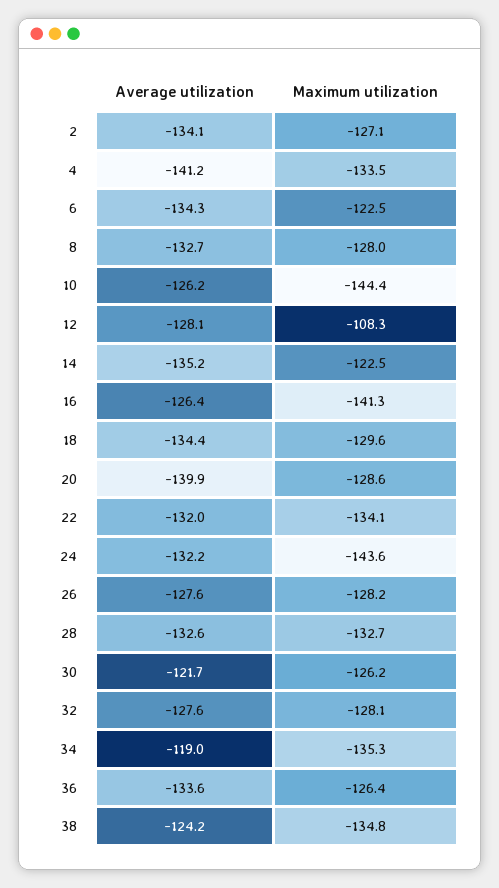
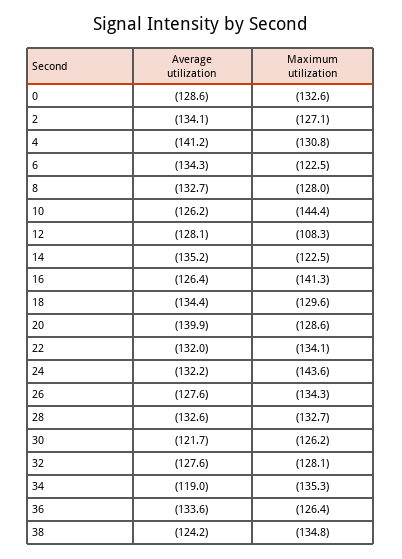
Maximum utilization, 4: -133.5 -> -130.8
Maximum utilization, 26: -128.2 -> -134.3
Average utilization, 0: none -> -128.6
Maximum utilization, 0: none -> -132.6

